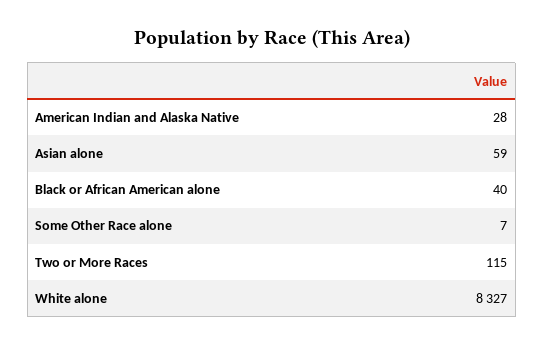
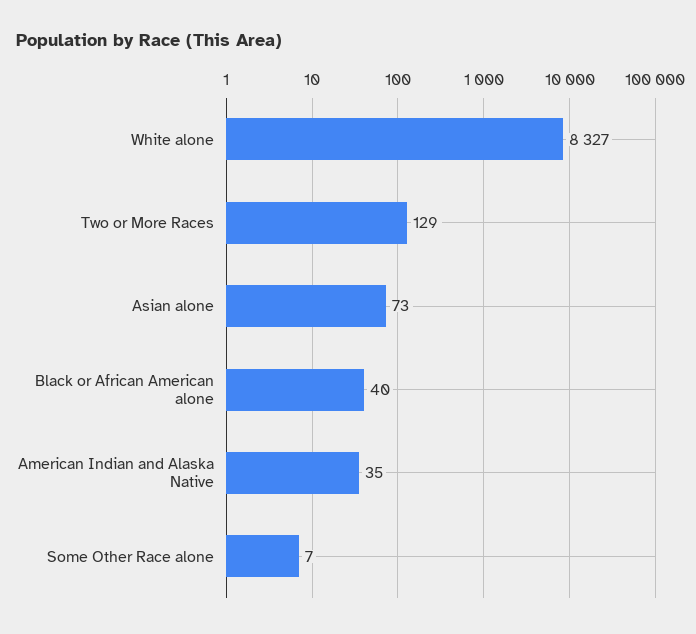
American Indian and Alaska Native: 28 -> 35
Asian alone: 59 -> 73
Two or More Races: 115 -> 129

